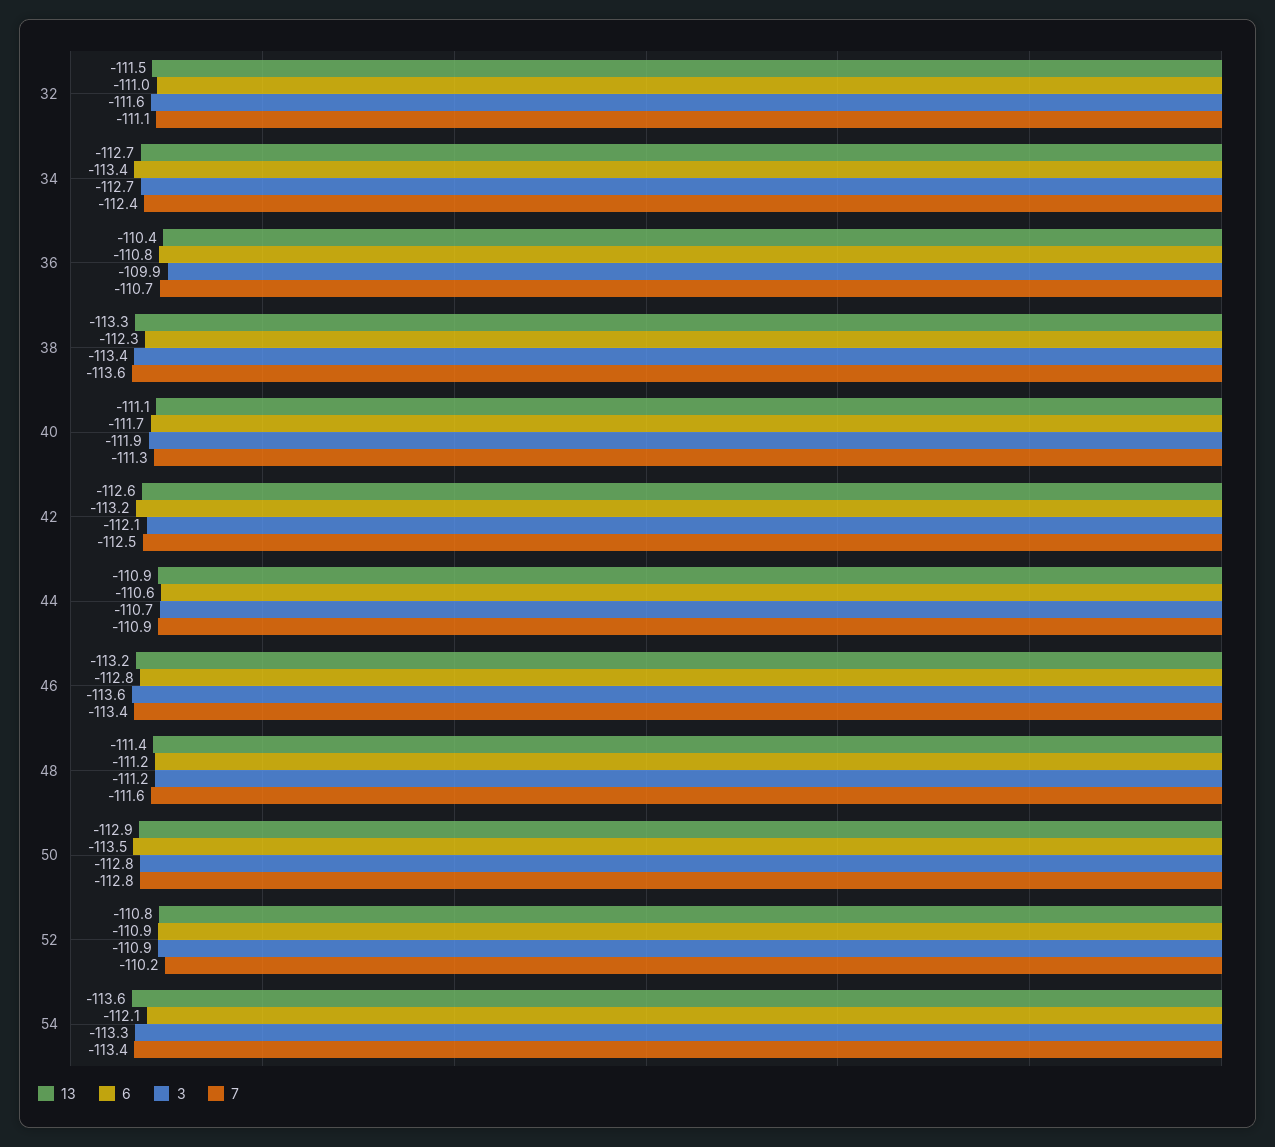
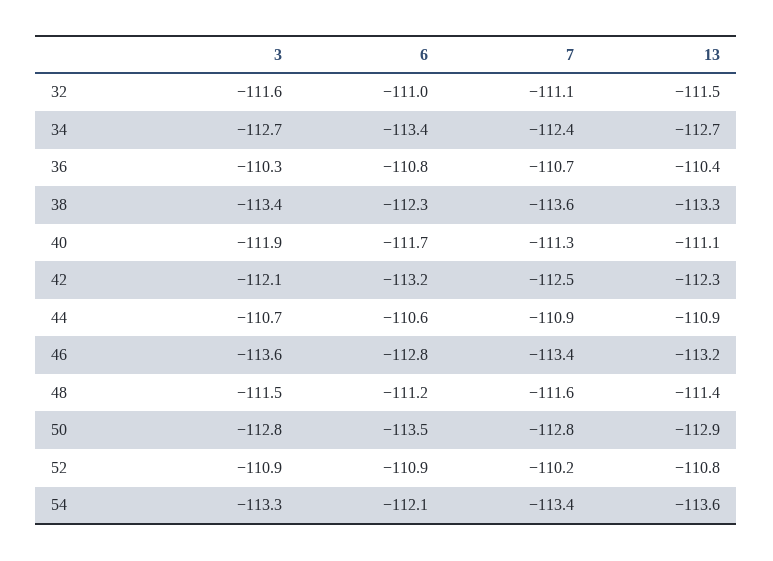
3, 36: -109.9 -> -110.3
13, 42: -112.6 -> -112.3
3, 48: -111.2 -> -111.5

